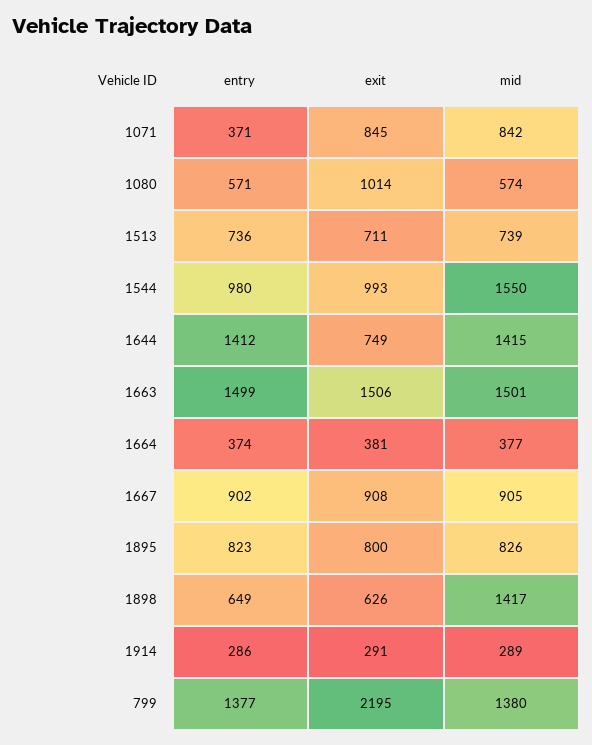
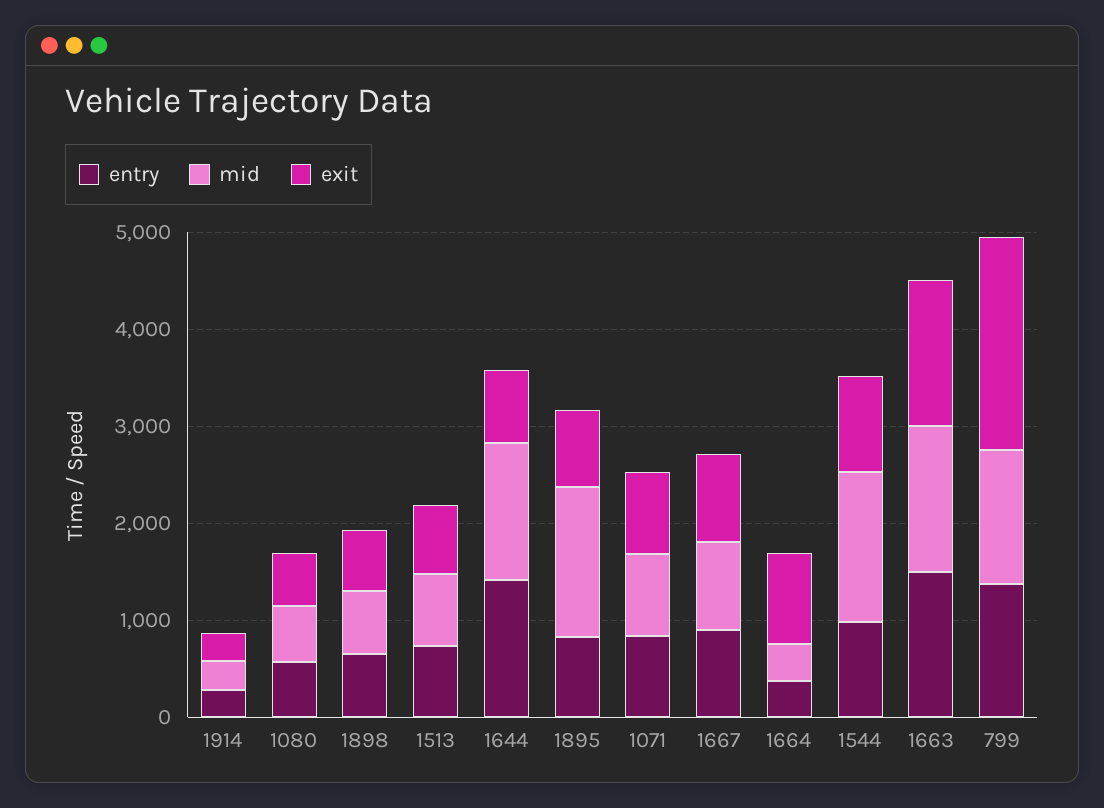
entry, 1071: 371 -> 800
exit, 1080: 1014 -> 600
exit, 1664: 381 -> 1000
mid, 1895: 826 -> 1600
mid, 1898: 1417 -> 600

